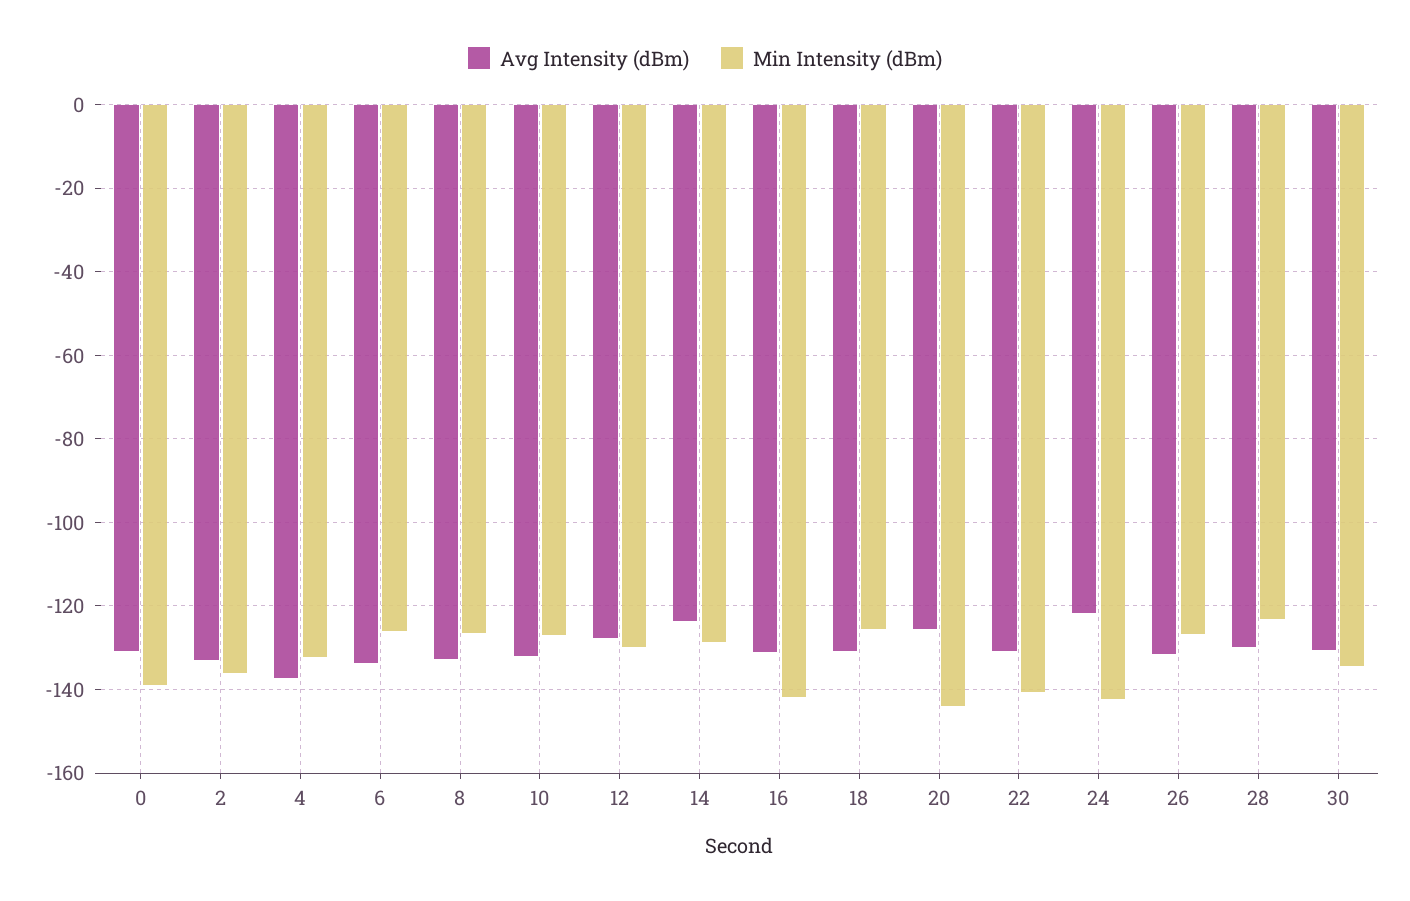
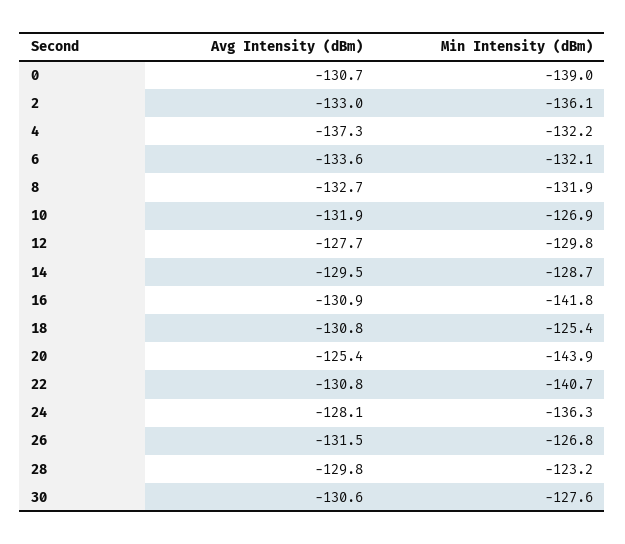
Min Intensity (dBm), 6: -126 -> -132.1
Min Intensity (dBm), 8: -126 -> -131.9
Avg Intensity (dBm), 14: -124 -> -129.5
Avg Intensity (dBm), 24: -122 -> -128.1
Min Intensity (dBm), 24: -142 -> -136.3
Min Intensity (dBm), 30: -134 -> -127.6

